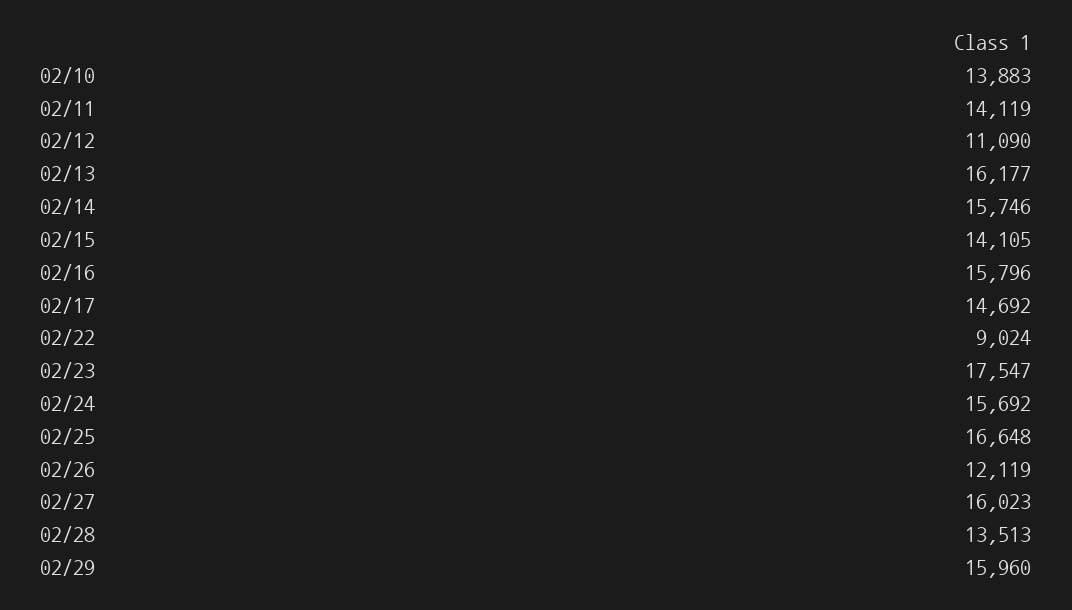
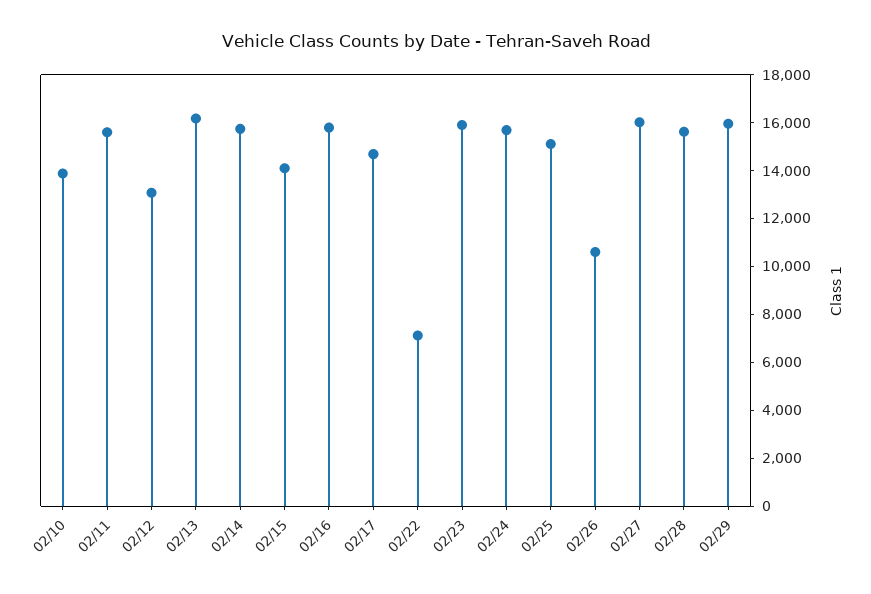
02/11: 14119 -> 15500
02/12: 11090 -> 13000
02/22: 9024 -> 7000
02/23: 17547 -> 16000
02/25: 16648 -> 15000
02/26: 12119 -> 10500
02/28: 13513 -> 15500

